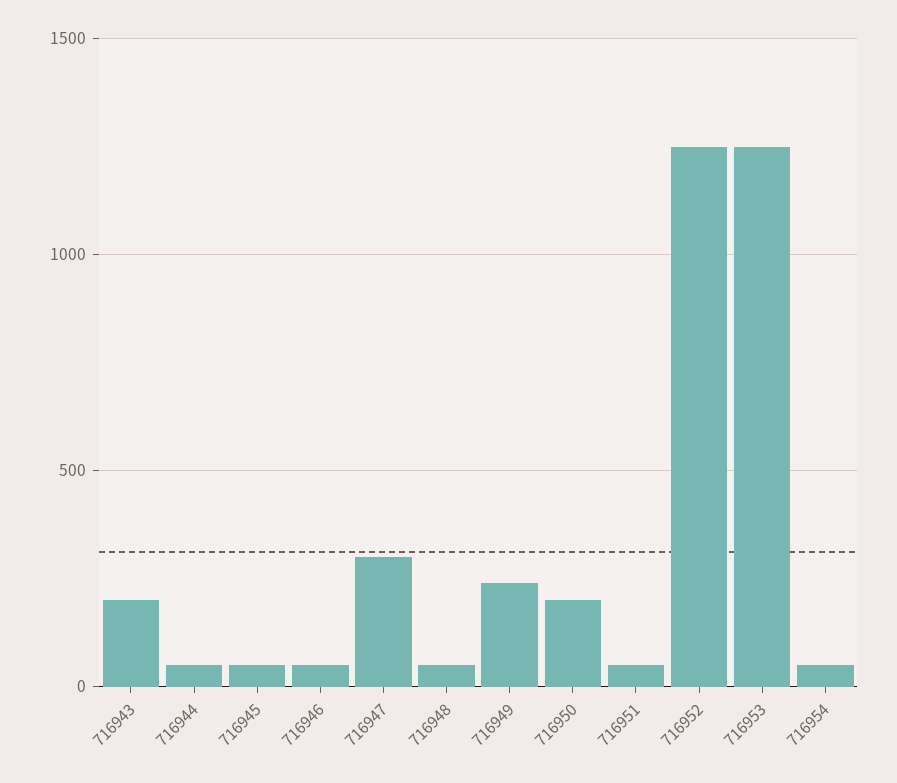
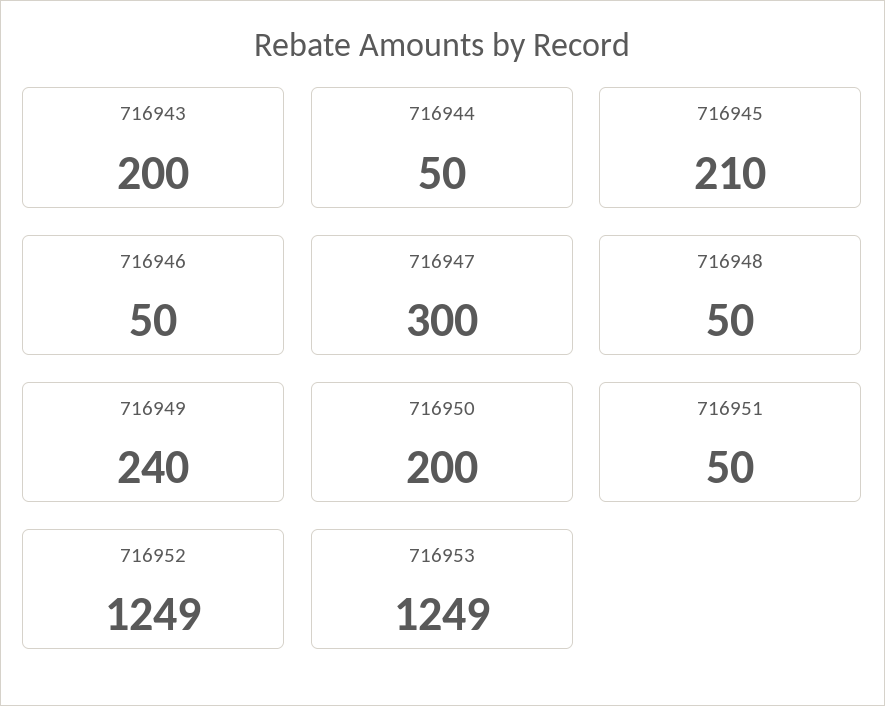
716945: 50 -> 210
716954: 50 -> none

